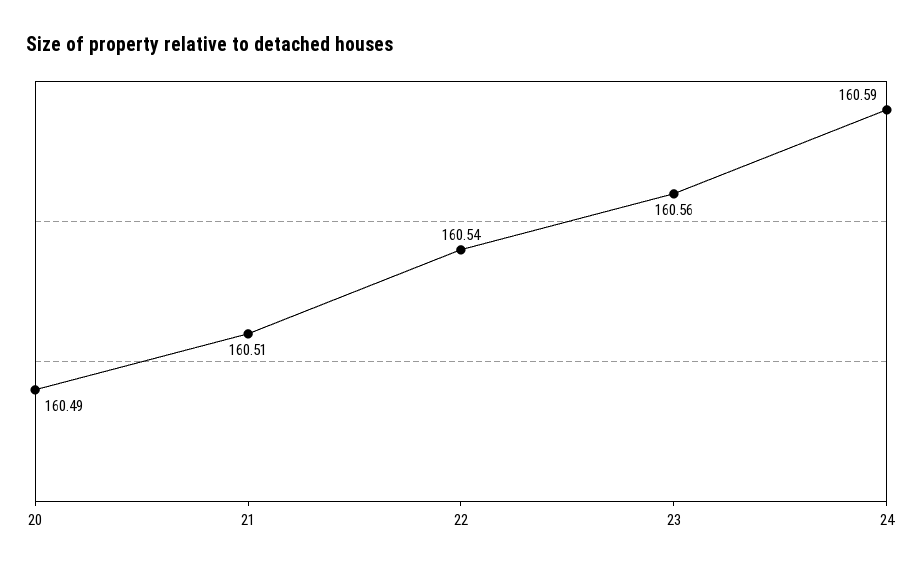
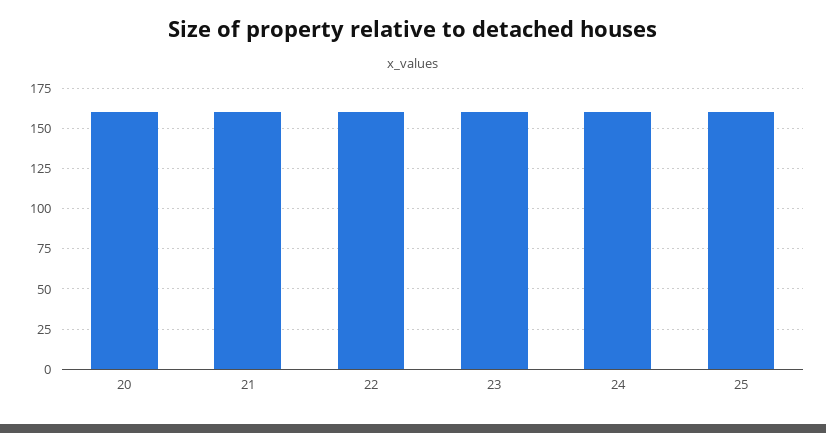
25: none -> 160

